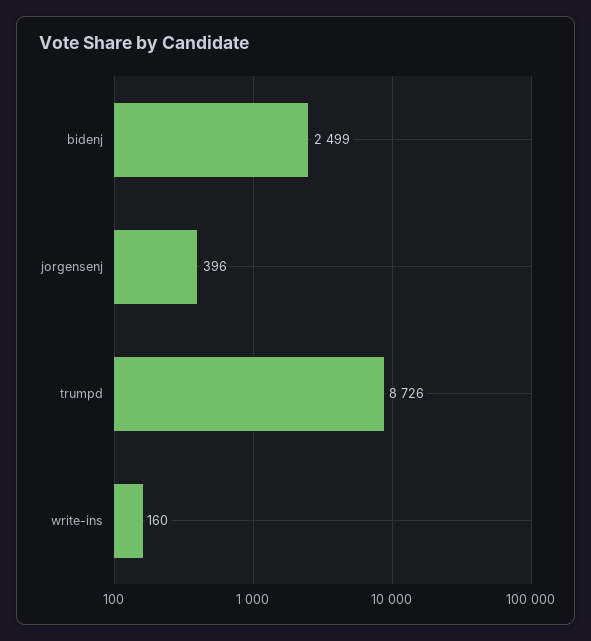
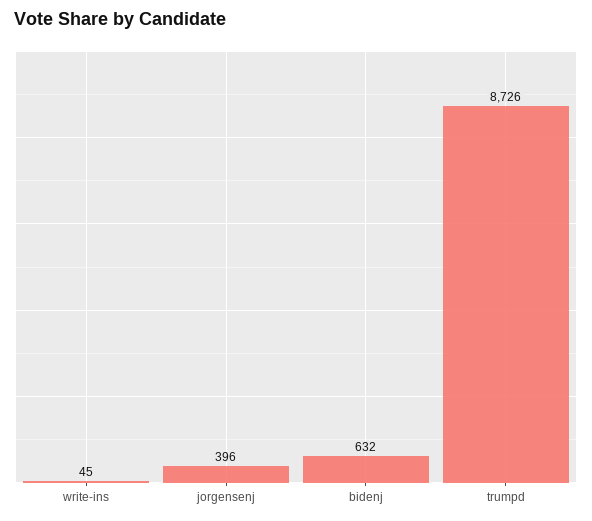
bidenj: 2499 -> 632
write-ins: 160 -> 45

